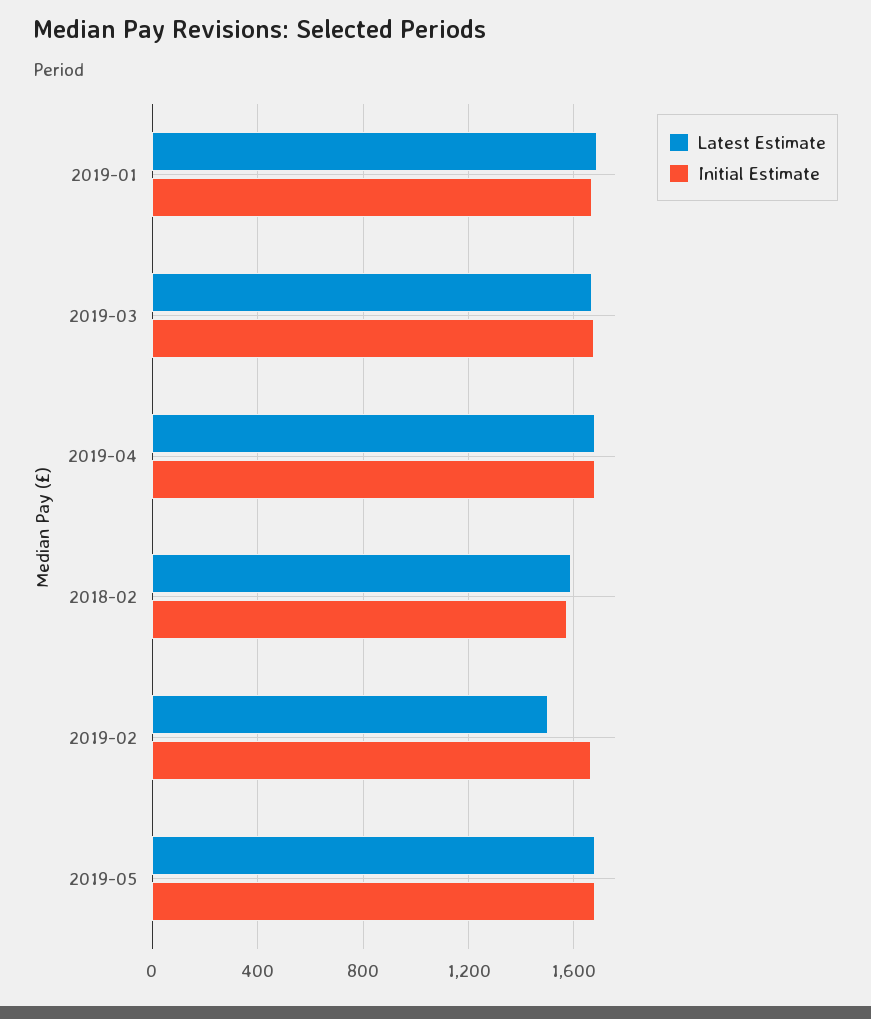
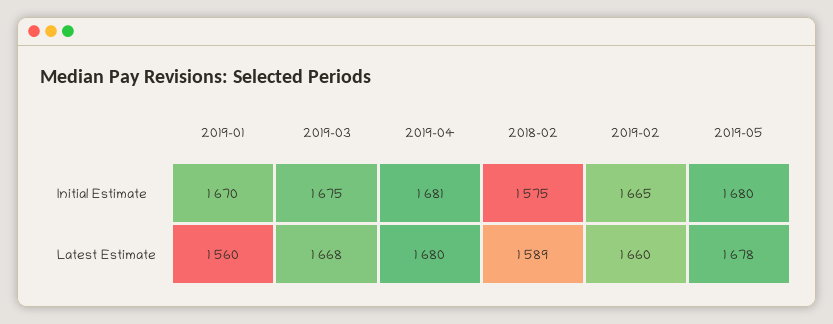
Latest Estimate, 2019-01: 1700 -> 1560
Latest Estimate, 2019-02: 1500 -> 1660

